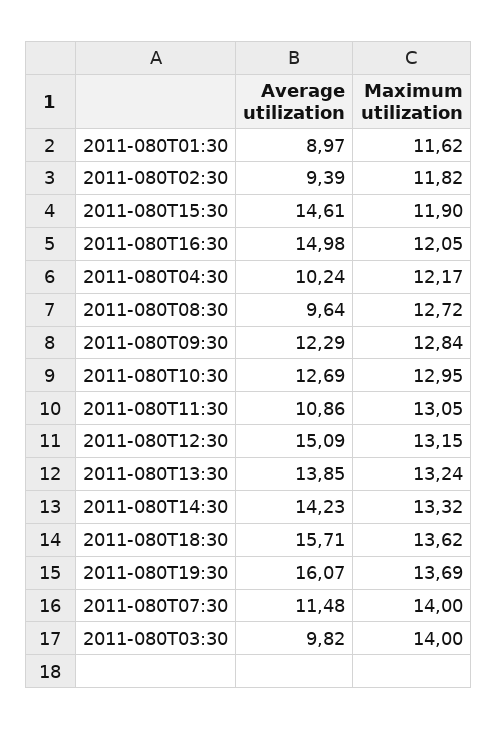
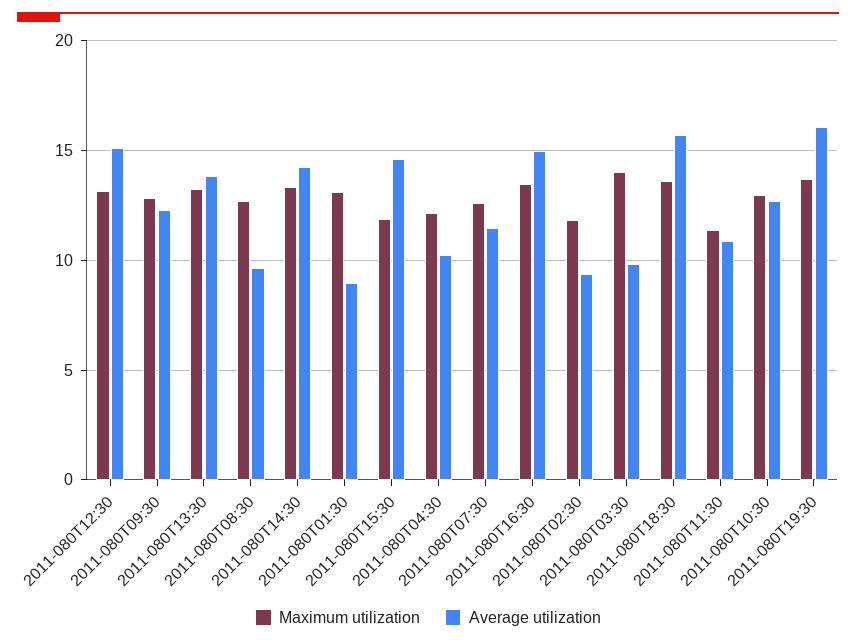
Maximum utilization, 2011-080T01:30: 11.62 -> 13
Maximum utilization, 2011-080T16:30: 12.05 -> 13.5
Maximum utilization, 2011-080T11:30: 13.05 -> 11.5
Maximum utilization, 2011-080T07:30: 14 -> 12.5

